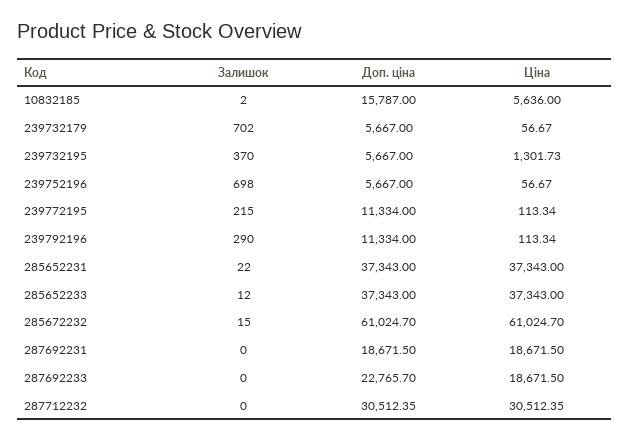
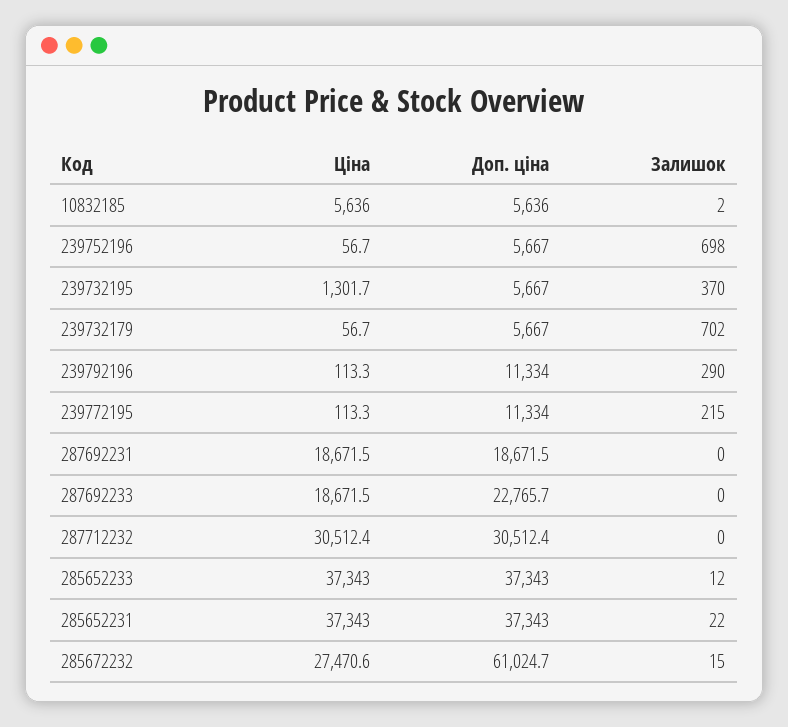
Доп. ціна, 10832185: 15787 -> 5636
Ціна, 285672232: 61024.7 -> 27470.6

